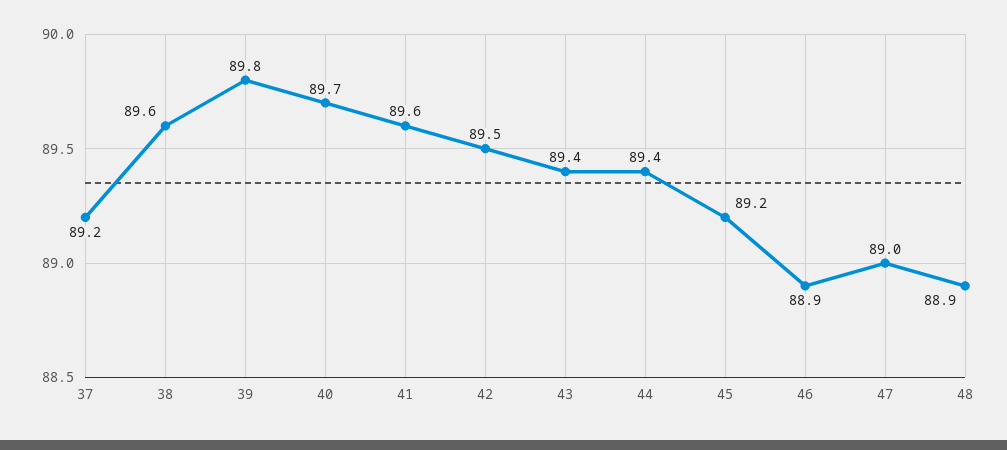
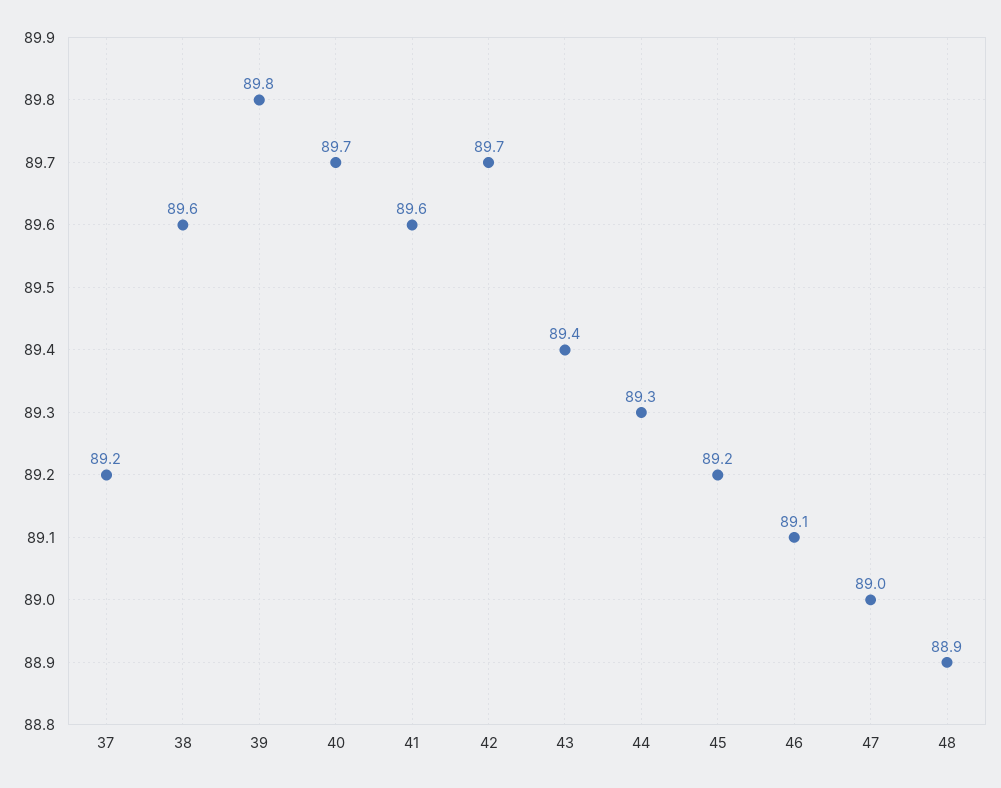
42: 89.5 -> 89.7
44: 89.4 -> 89.3
46: 88.9 -> 89.1

